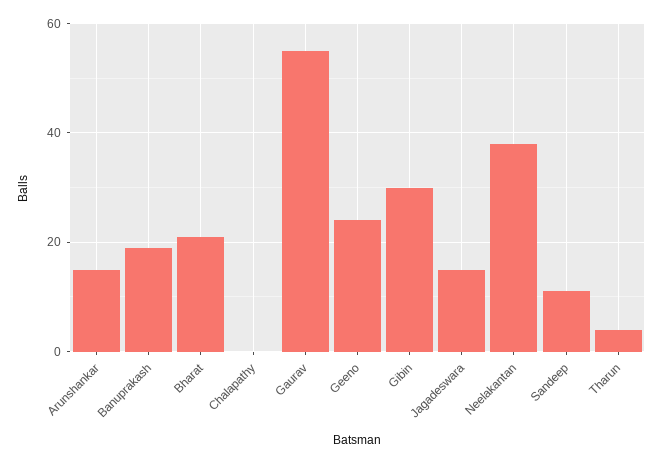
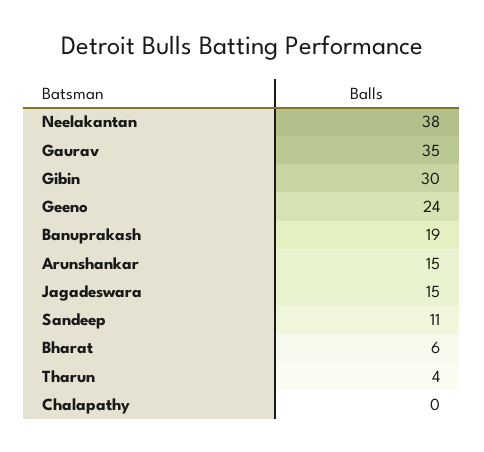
Bharat: 20 -> 6
Gaurav: 55 -> 35

